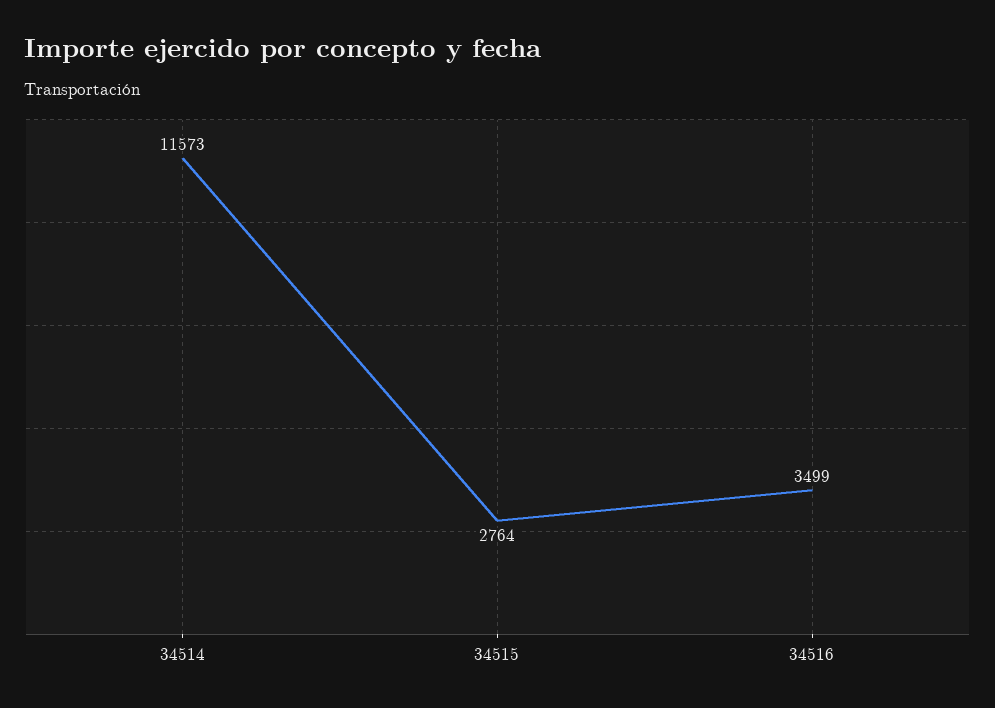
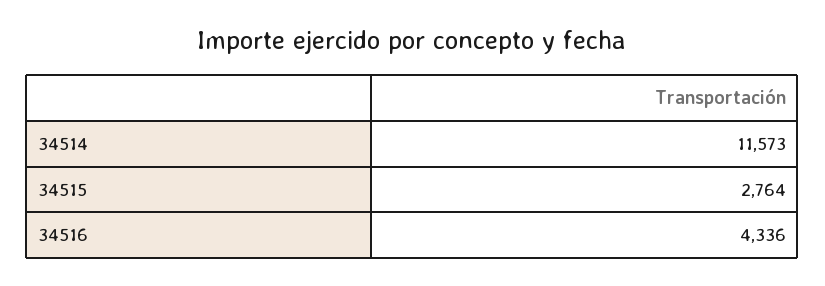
34516: 3499 -> 4336

